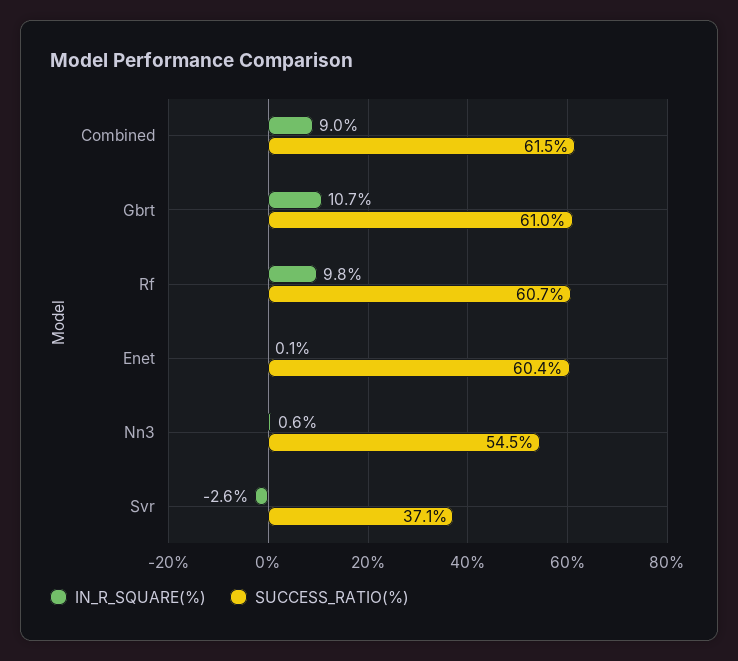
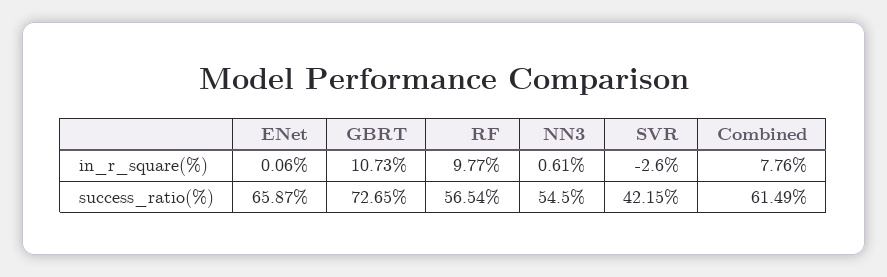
IN_R_SQUARE(%), Combined: 9 -> 7.76
SUCCESS_RATIO(%), Gbrt: 61 -> 72.65
SUCCESS_RATIO(%), Rf: 60.7 -> 56.54
SUCCESS_RATIO(%), Enet: 60.4 -> 65.87
SUCCESS_RATIO(%), Svr: 37.1 -> 42.15

